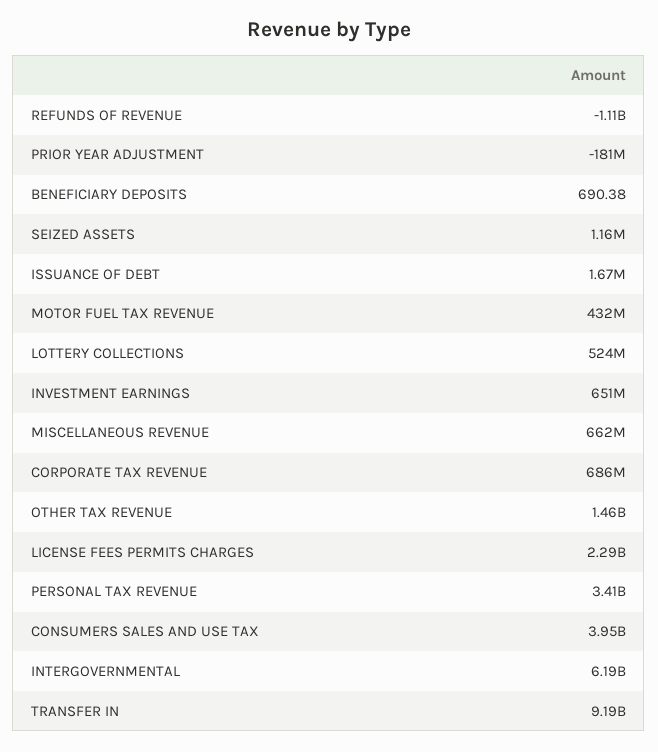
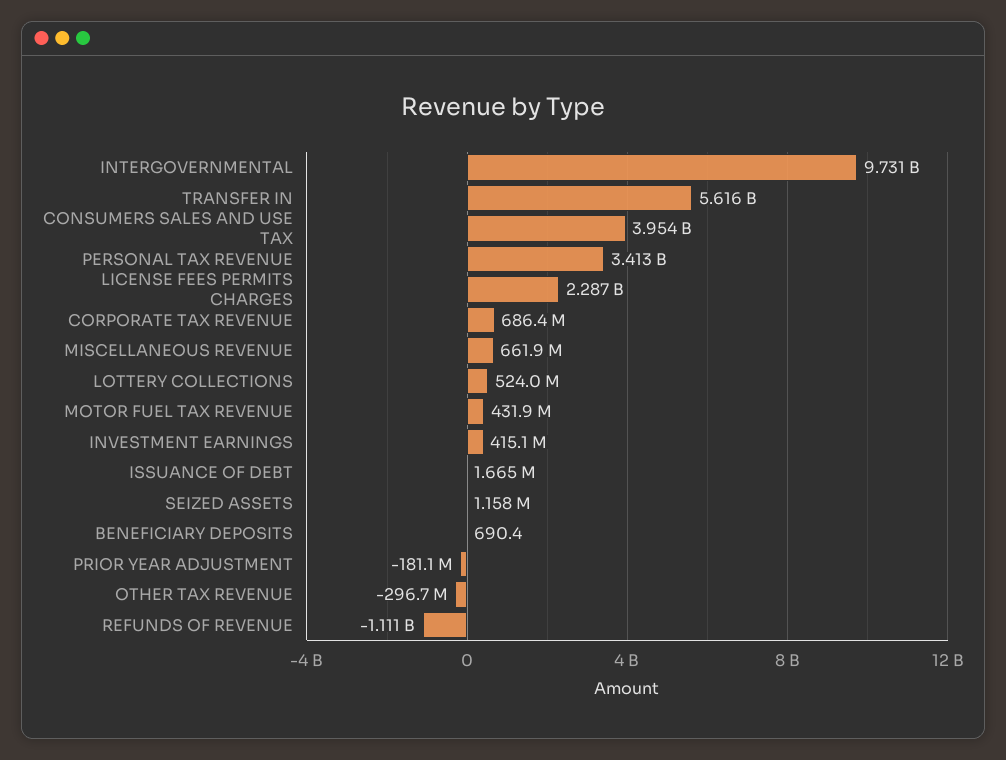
INVESTMENT EARNINGS: 651000000 -> 415100000
OTHER TAX REVENUE: 1460000000 -> -296700000
INTERGOVERNMENTAL: 6190000000 -> 9731000000
TRANSFER IN: 9190000000 -> 5616000000

